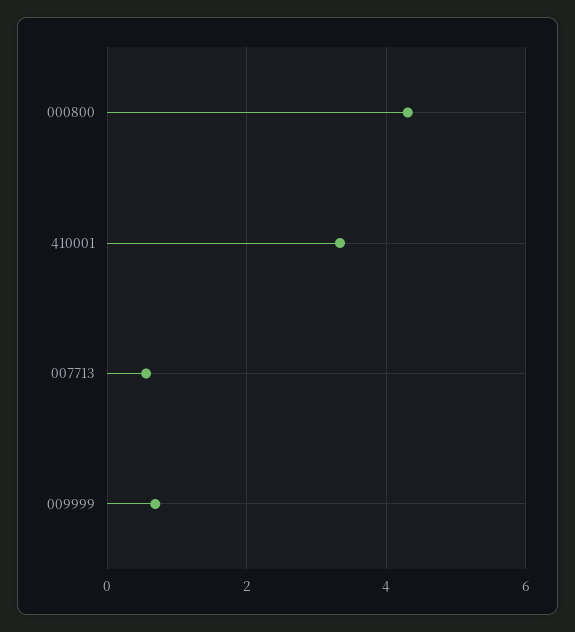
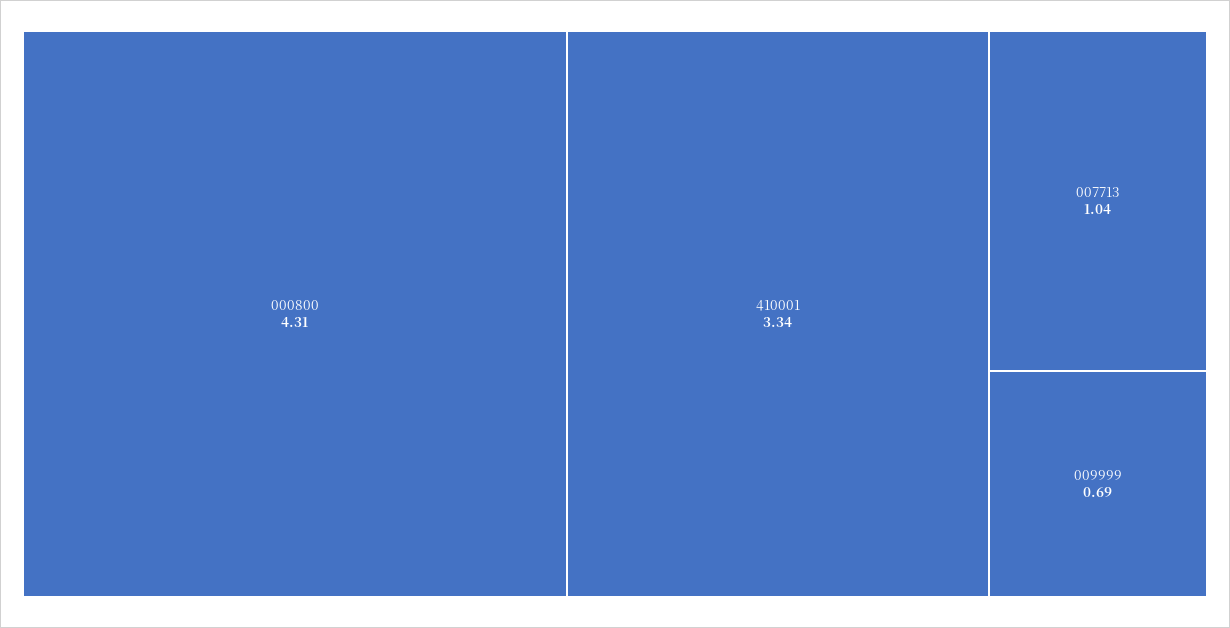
007713: 0.6 -> 1.04

